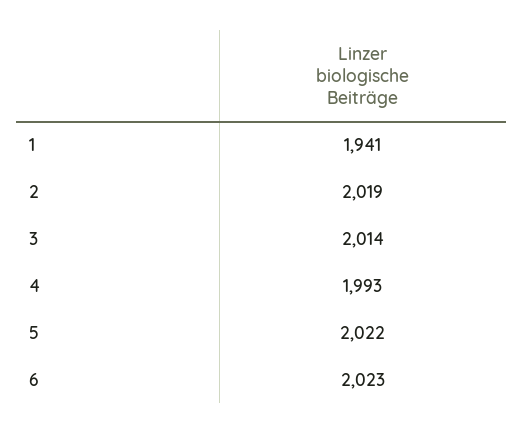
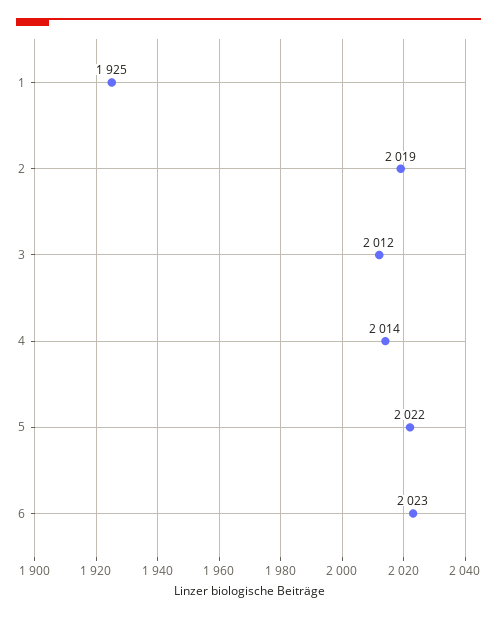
1: 1941 -> 1925
3: 2014 -> 2012
4: 1993 -> 2014

